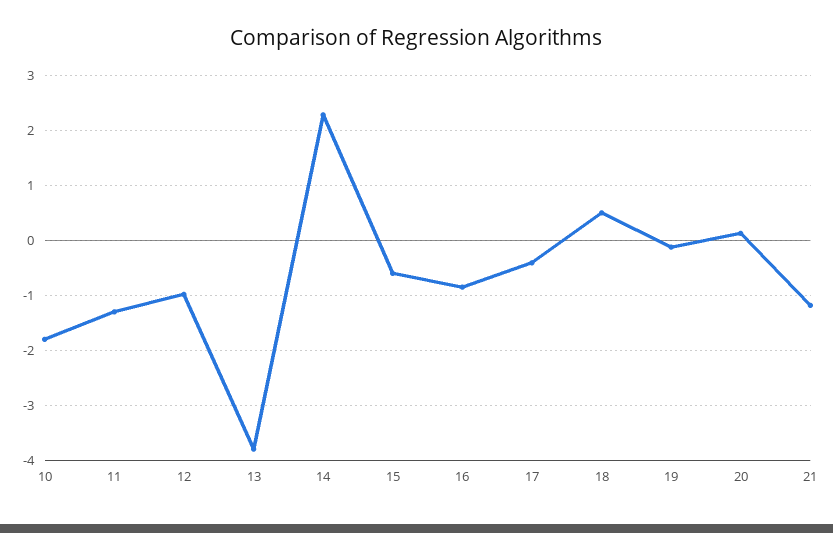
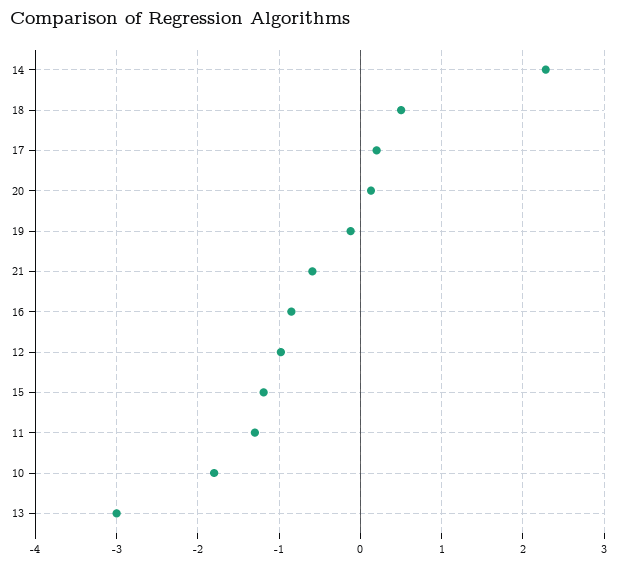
13: -3.8 -> -3
15: -0.6 -> -1.2
17: -0.4 -> 0.2
21: -1.2 -> -0.6

